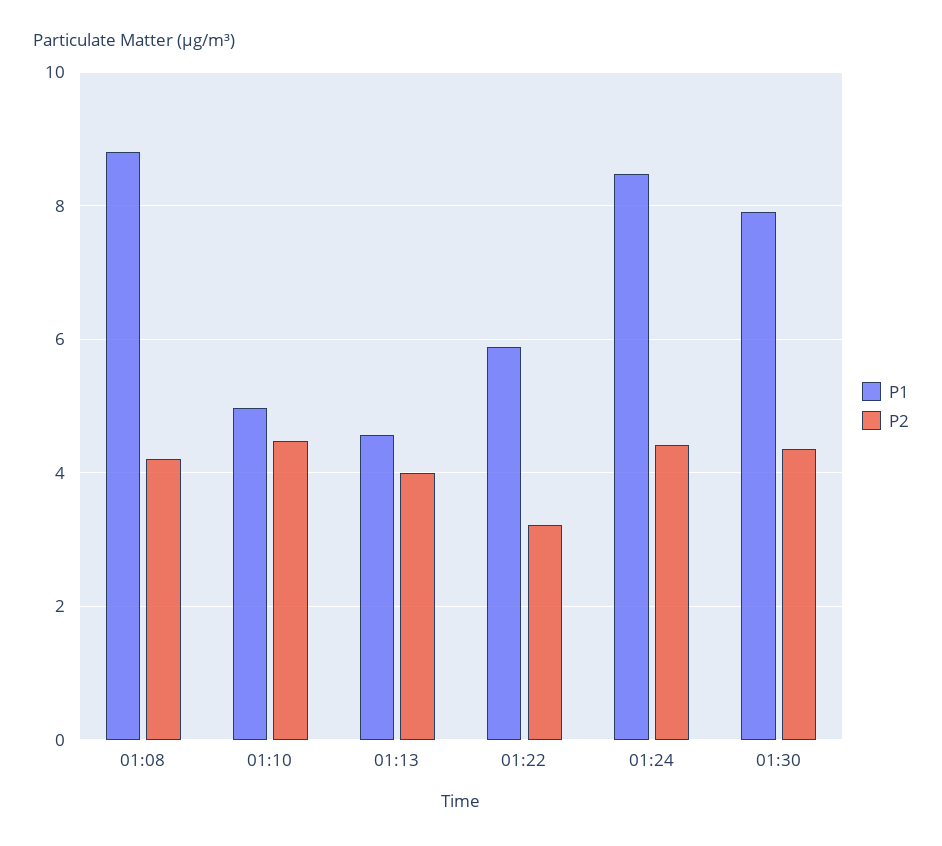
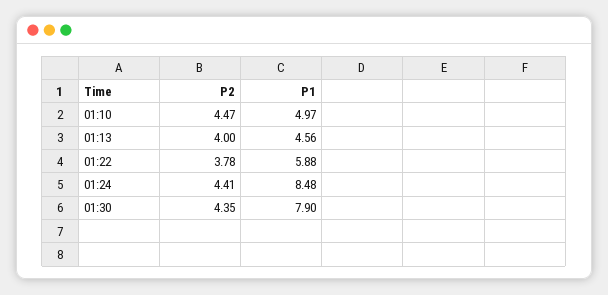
P1, 01:08: 8.8 -> none
P2, 01:08: 4.2 -> none
P2, 01:22: 3.2 -> 3.78

